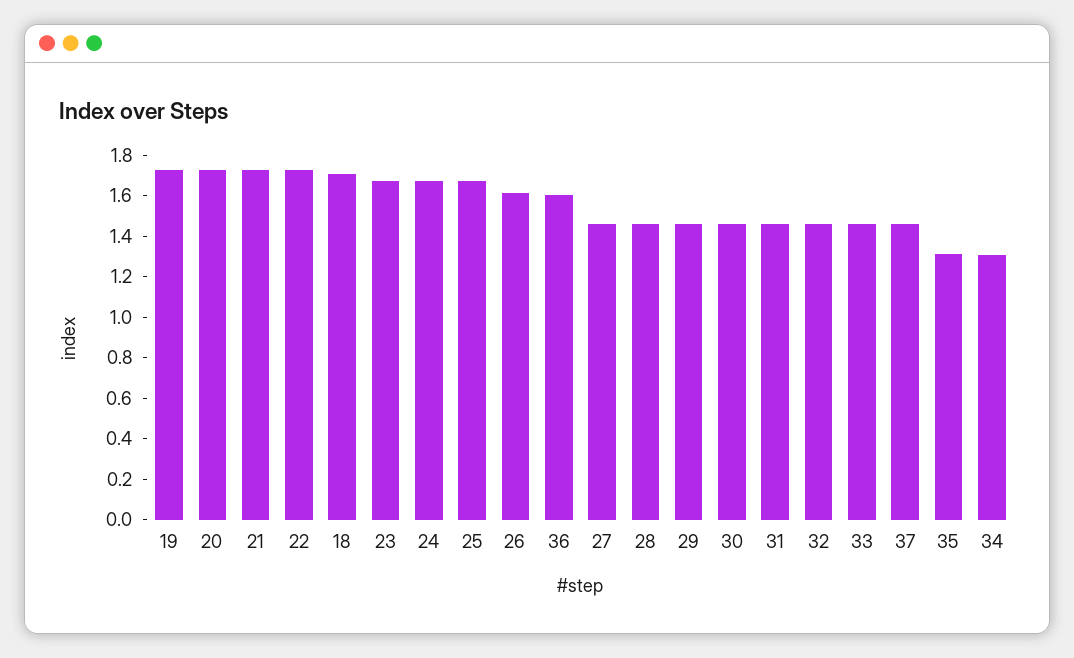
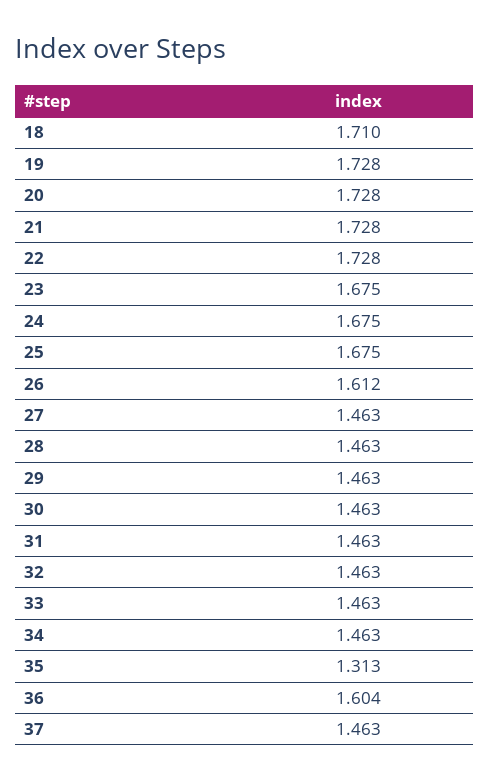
34: 1.3 -> 1.463

